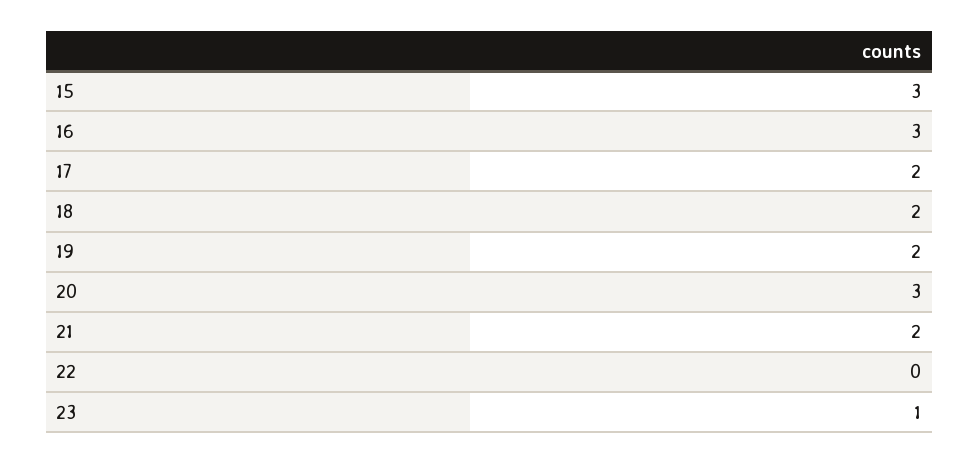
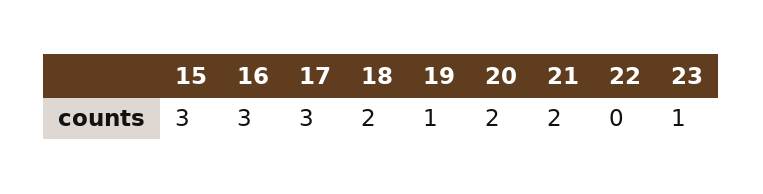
17: 2 -> 3
19: 2 -> 1
20: 3 -> 2

